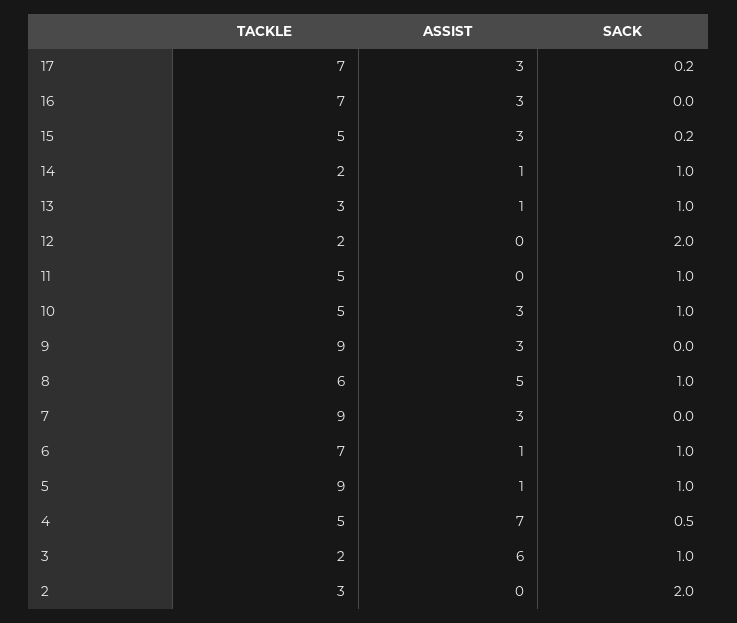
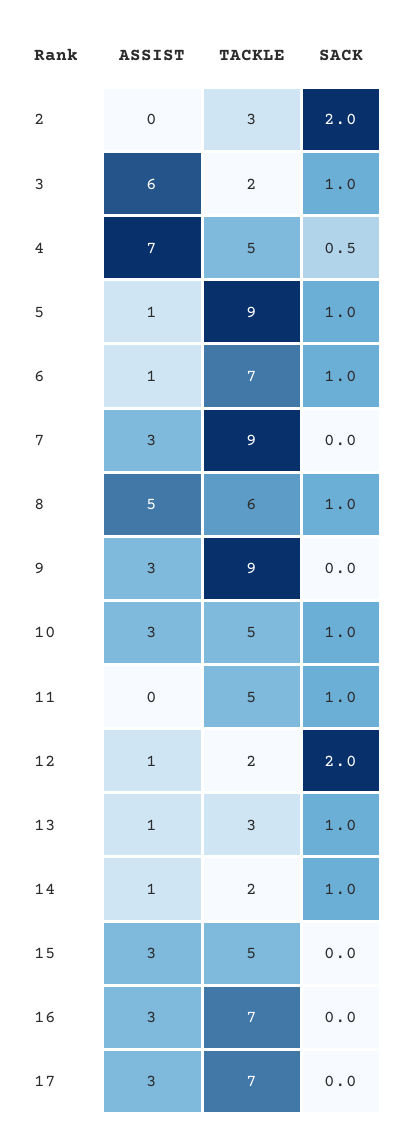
SACK, 17: 0.2 -> 0
SACK, 15: 0.2 -> 0
ASSIST, 12: 0 -> 1

